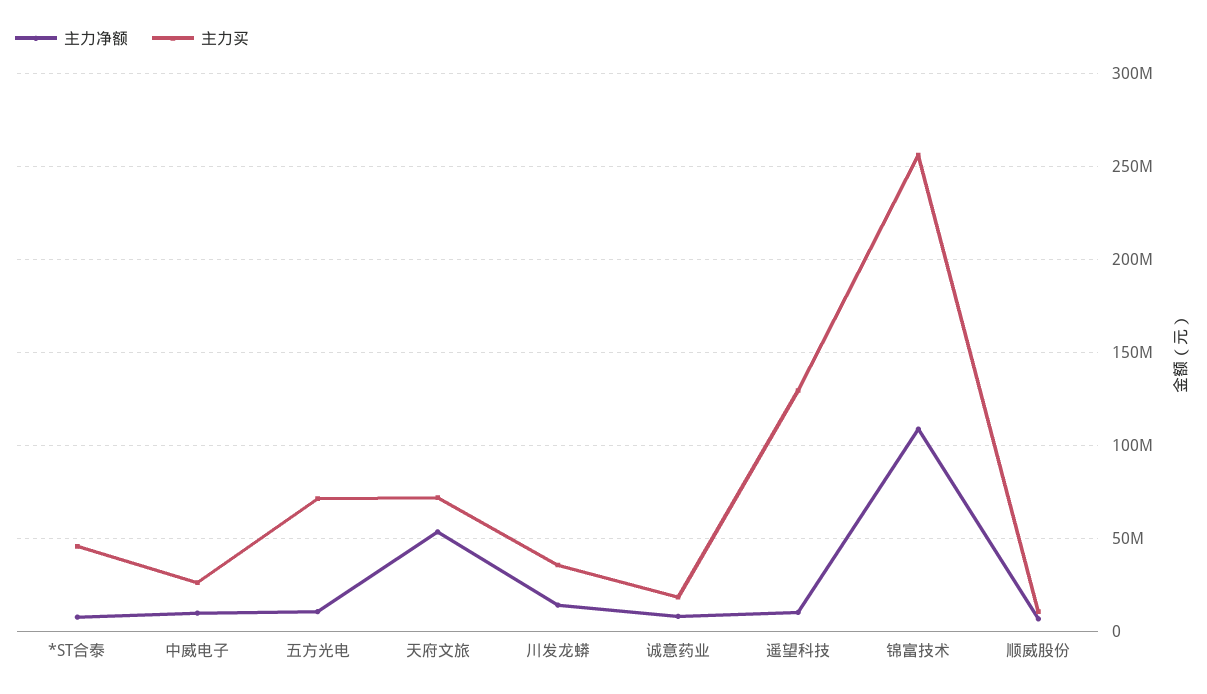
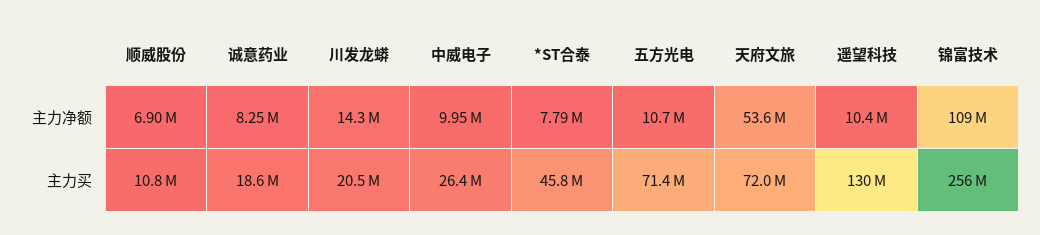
主力买, 川发龙蟒: 35000000 -> 20500000

